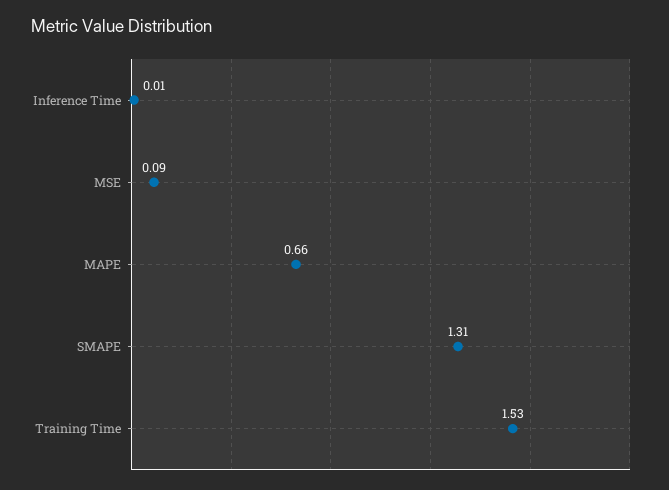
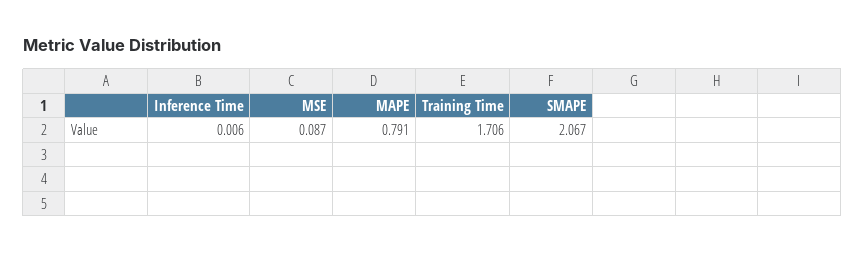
MAPE: 0.66 -> 0.791
SMAPE: 1.31 -> 2.067
Training Time: 1.53 -> 1.706

